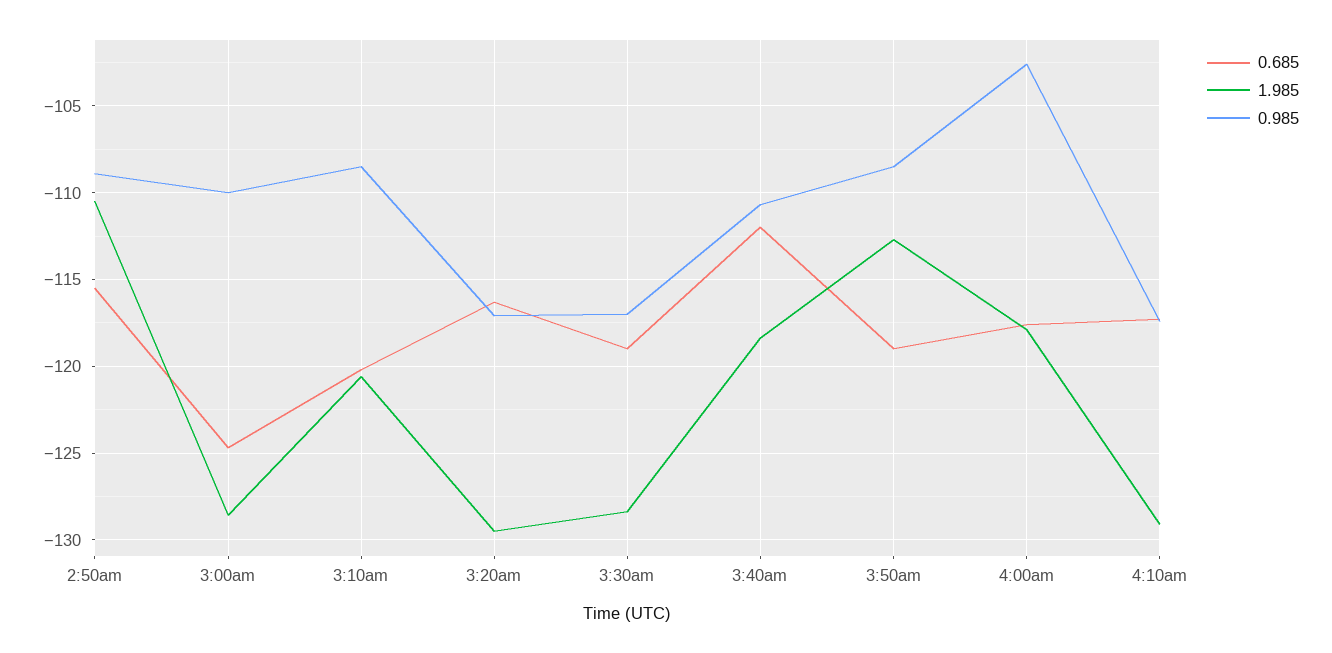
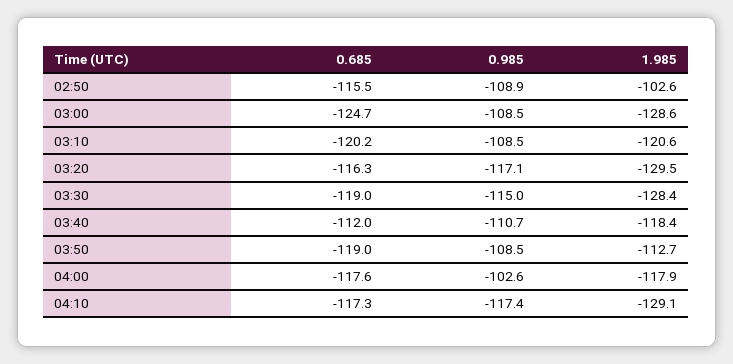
1.985, 2:50am: -110.5 -> -102.6
0.985, 3:00am: -110 -> -108.5
0.985, 3:30am: -117 -> -115

